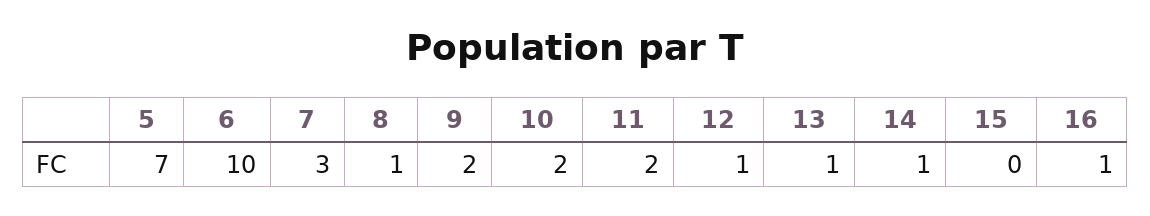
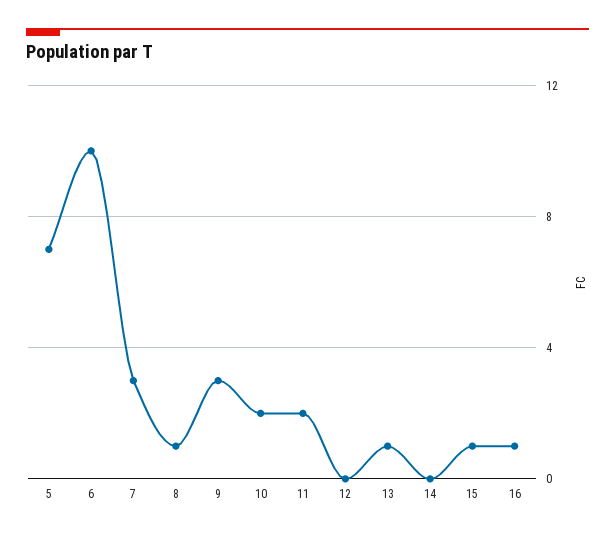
9: 2 -> 3
12: 1 -> 0
14: 1 -> 0
15: 0 -> 1

